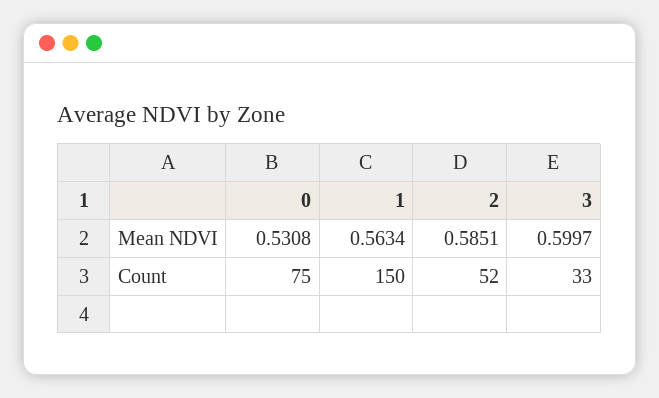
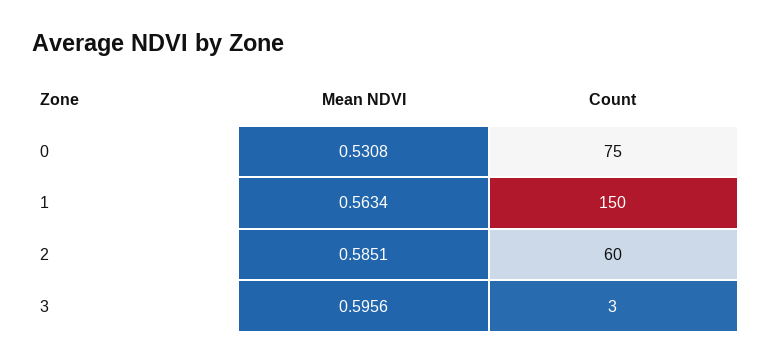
3, Mean NDVI: 0.5997 -> 0.5956
2, Count: 52 -> 60
3, Count: 33 -> 3

